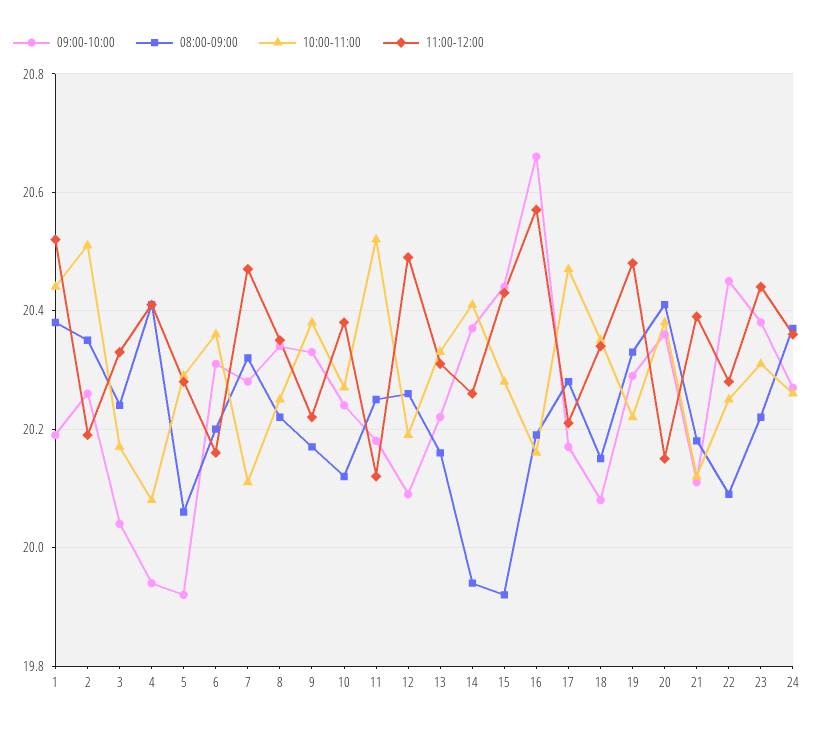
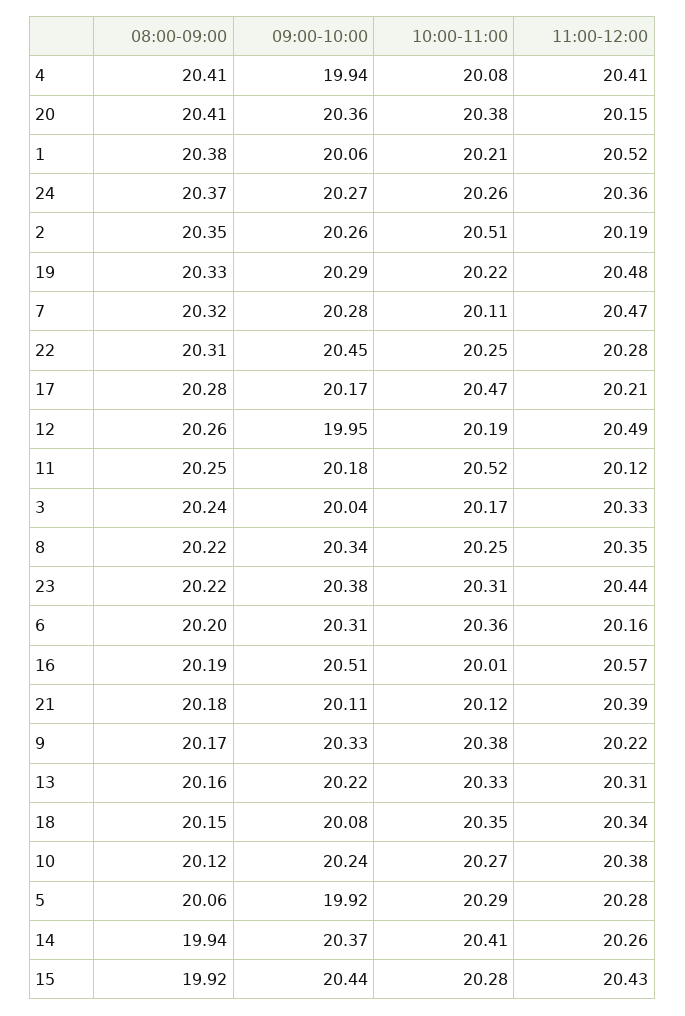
09:00-10:00, 1: 20.2 -> 20.06
10:00-11:00, 1: 20.45 -> 20.21
09:00-10:00, 12: 20.1 -> 19.95
09:00-10:00, 16: 20.65 -> 20.51
10:00-11:00, 16: 20.15 -> 20.01
08:00-09:00, 22: 20.1 -> 20.31

